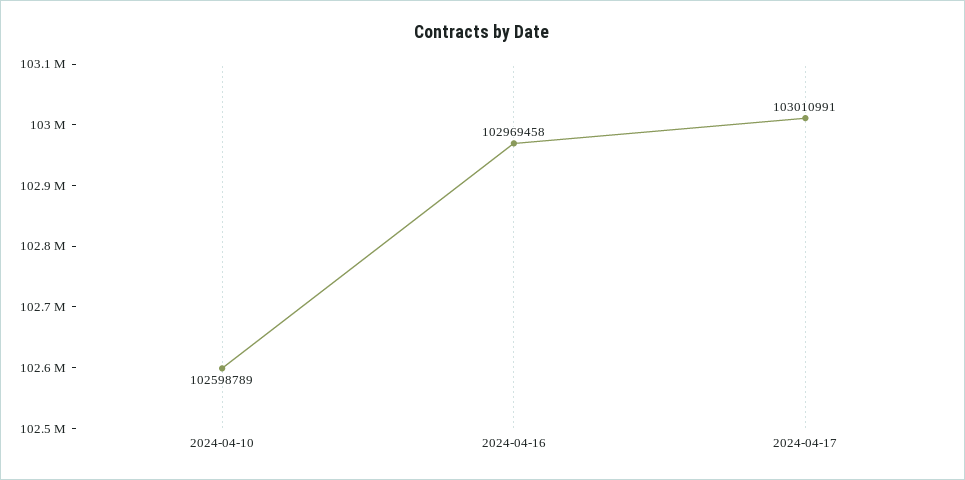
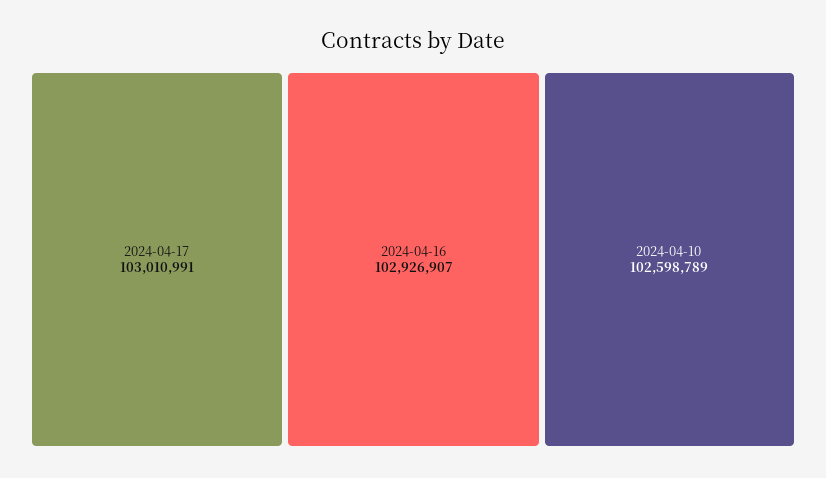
2024-04-16: 102969458 -> 102926907

